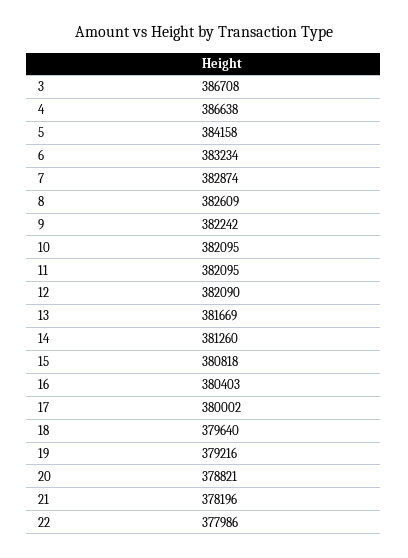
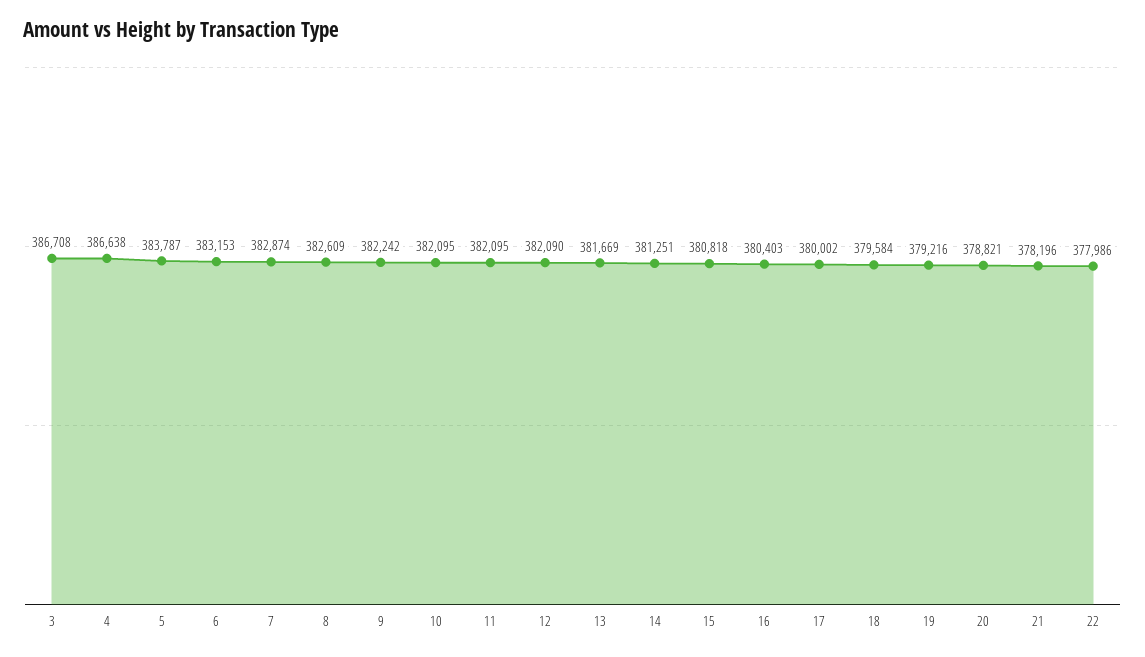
5: 384158 -> 383787
6: 383234 -> 383153
14: 381260 -> 381251
18: 379640 -> 379584

